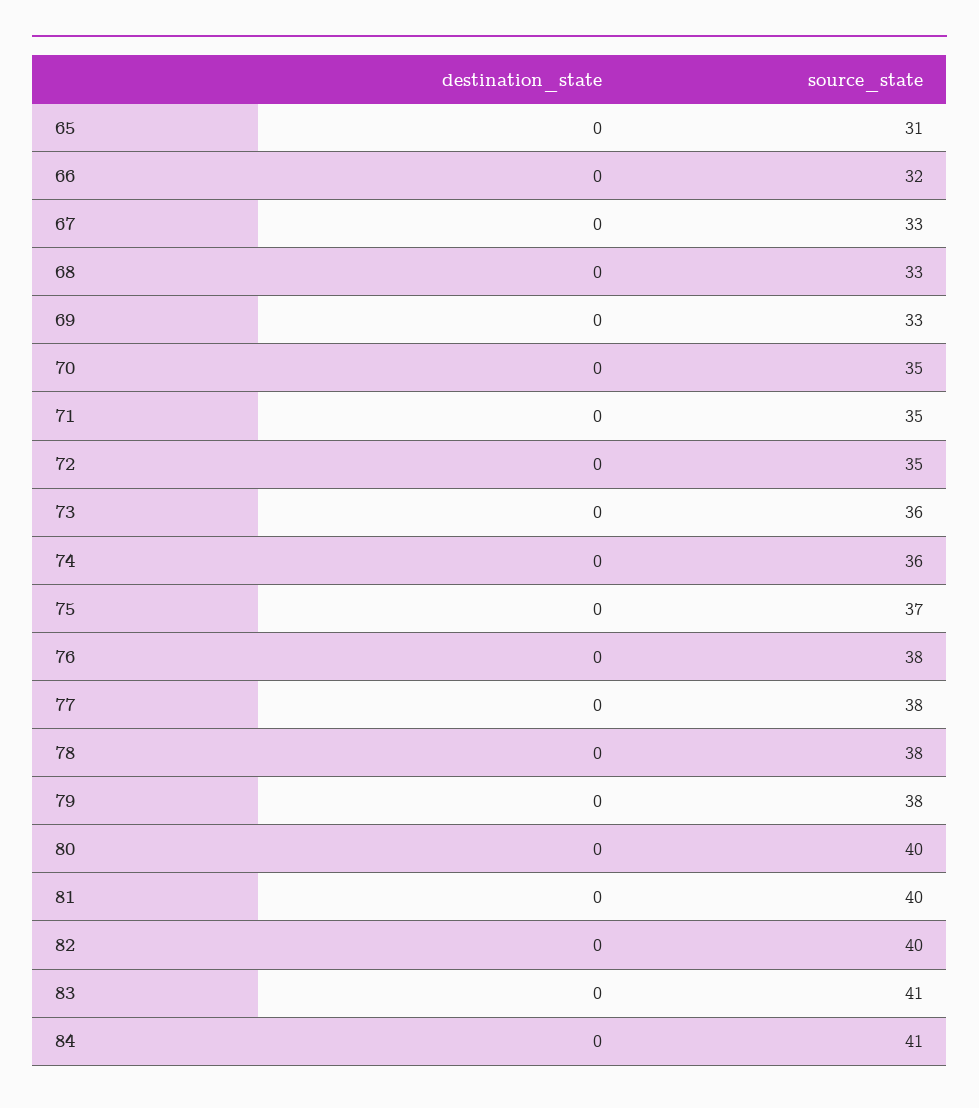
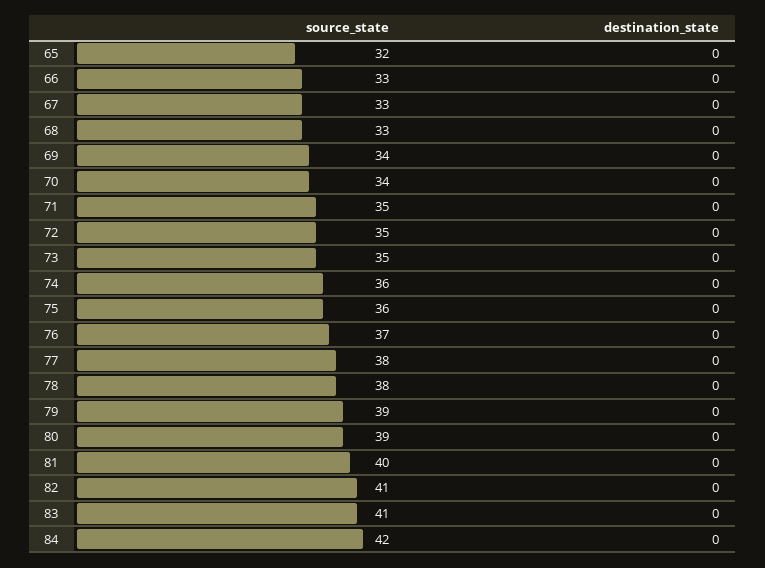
source_state, 65: 31 -> 32
source_state, 66: 32 -> 33
source_state, 69: 33 -> 34
source_state, 70: 35 -> 34
source_state, 73: 36 -> 35
source_state, 75: 37 -> 36
source_state, 76: 38 -> 37
source_state, 79: 38 -> 39
source_state, 80: 40 -> 39
source_state, 82: 40 -> 41
source_state, 84: 41 -> 42

